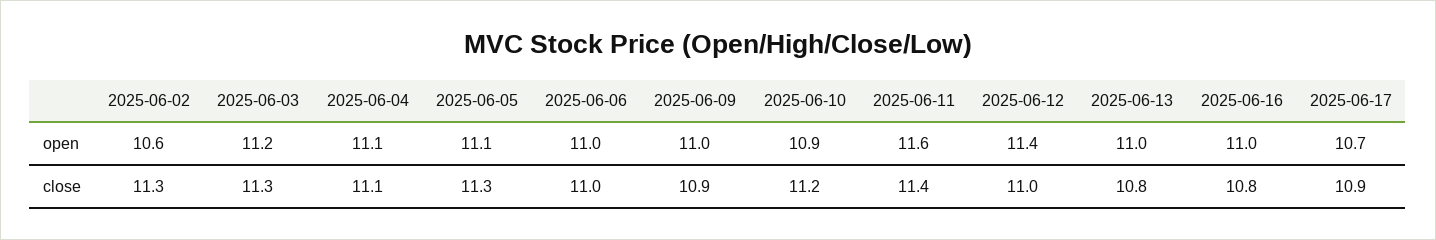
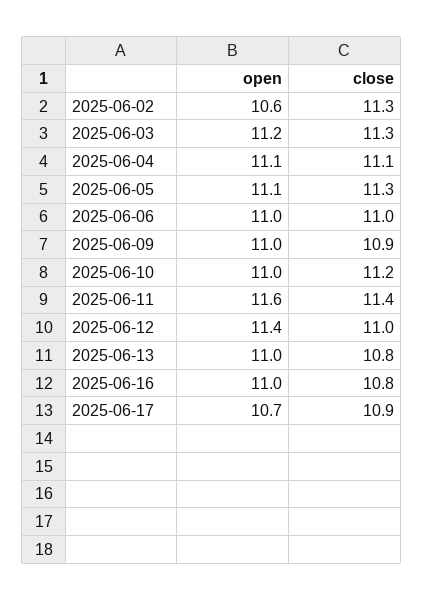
2025-06-10, open: 10.9 -> 11

